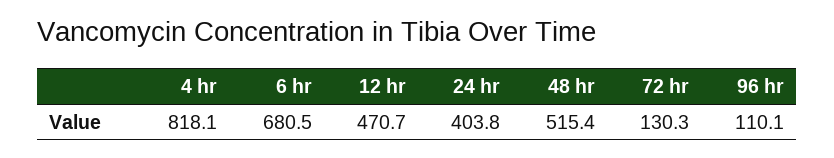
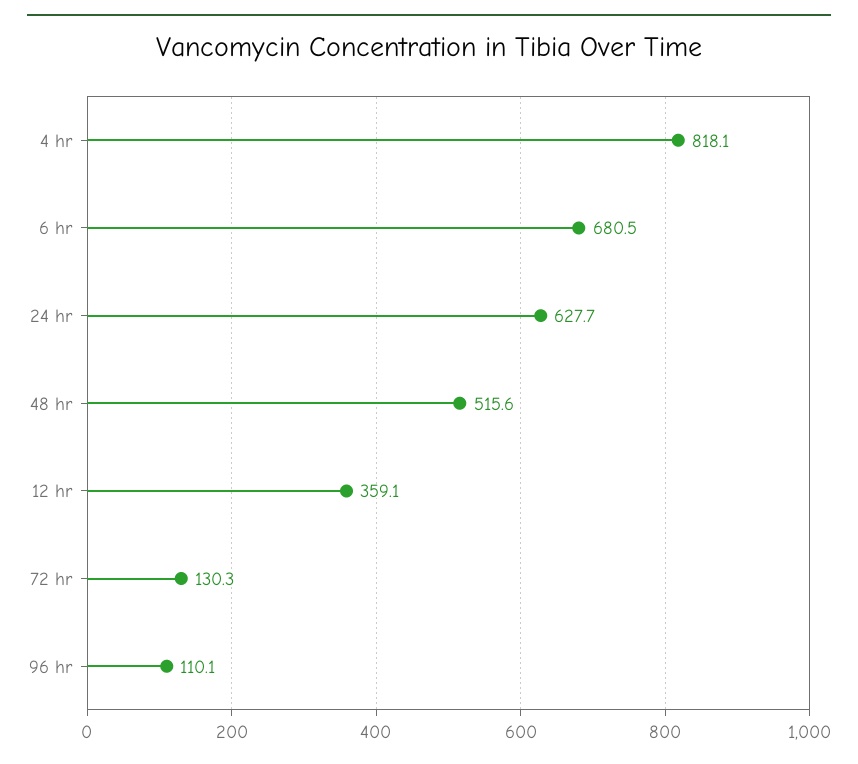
12 hr: 470.7 -> 359.1
24 hr: 403.8 -> 627.7
48 hr: 515.4 -> 515.6

